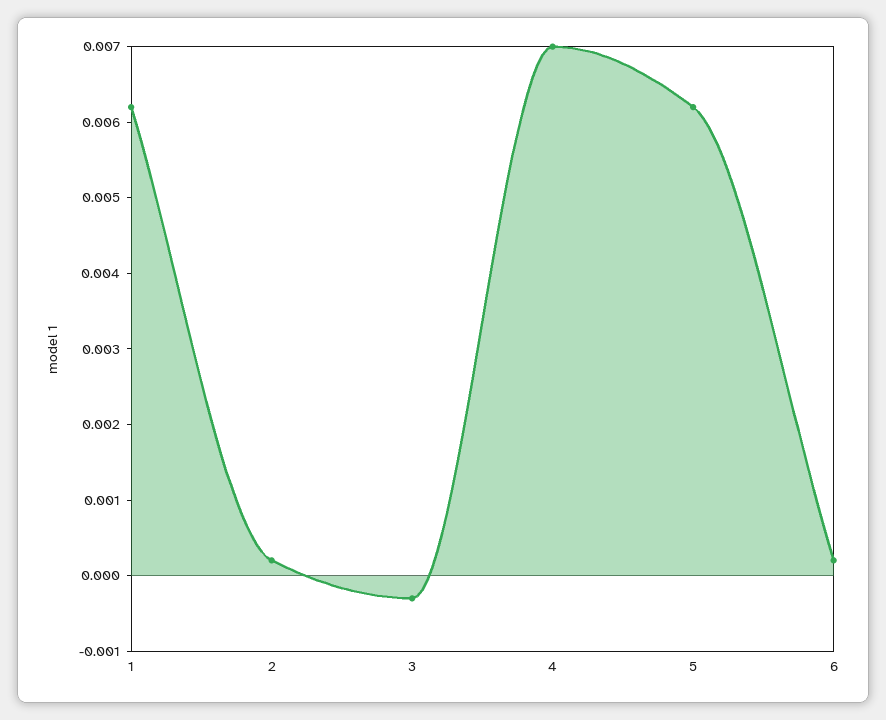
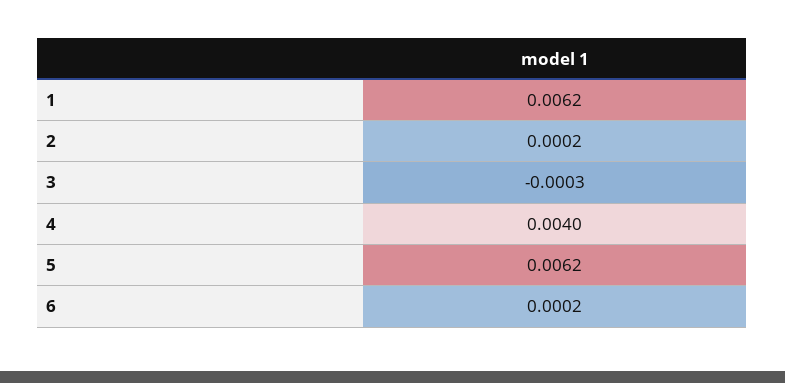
4: 0.007 -> 0.004

